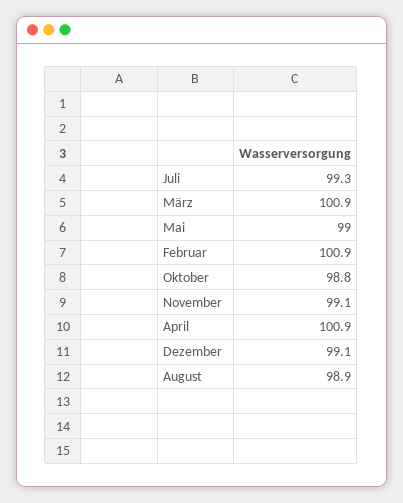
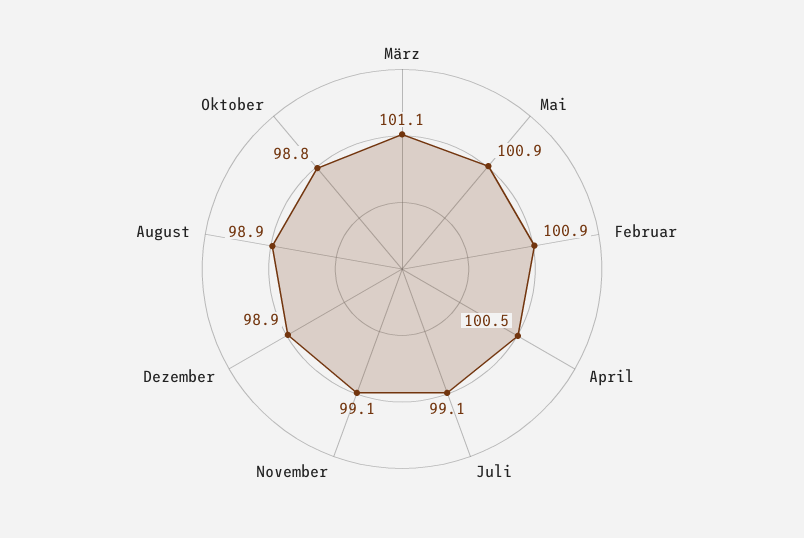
Juli: 99.3 -> 99.1
März: 100.9 -> 101.1
Mai: 99 -> 100.9
April: 100.9 -> 100.5
Dezember: 99.1 -> 98.9

